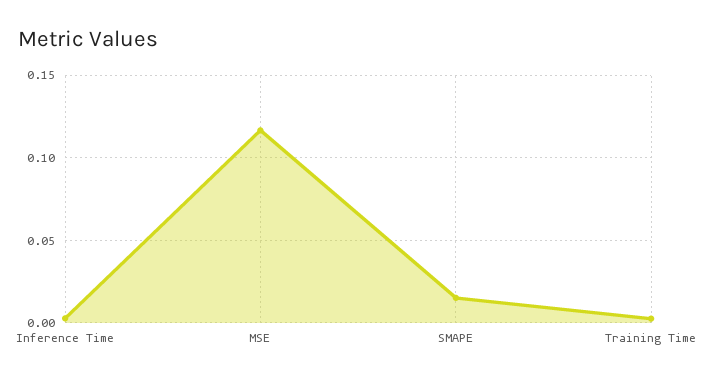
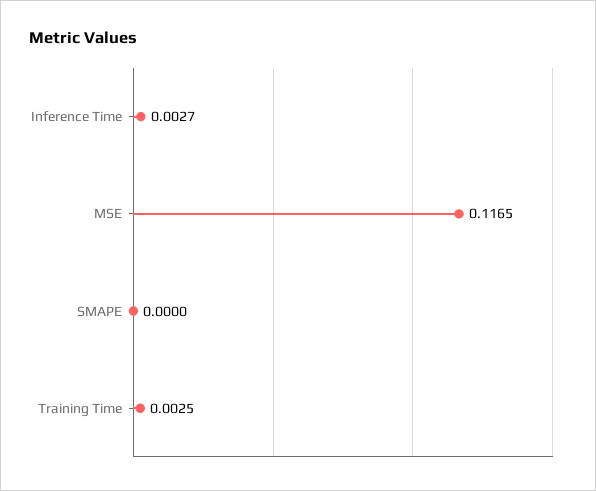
SMAPE: 0.015 -> 0

